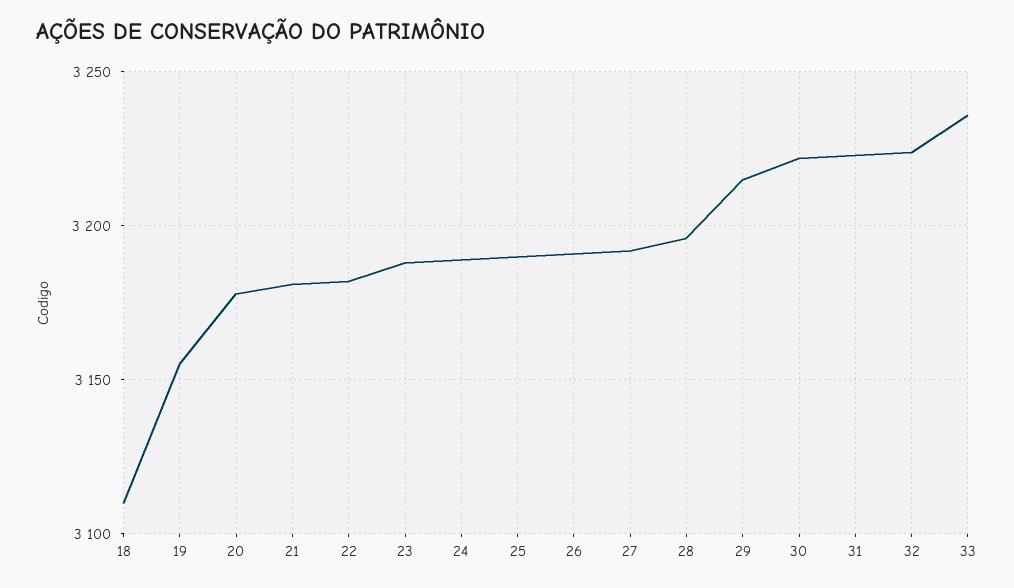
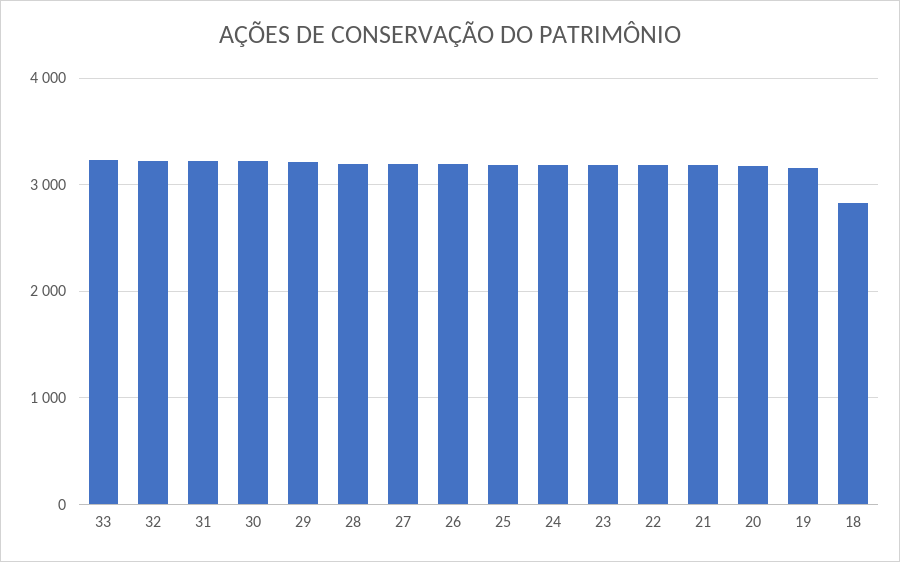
18: 3110 -> 2800

